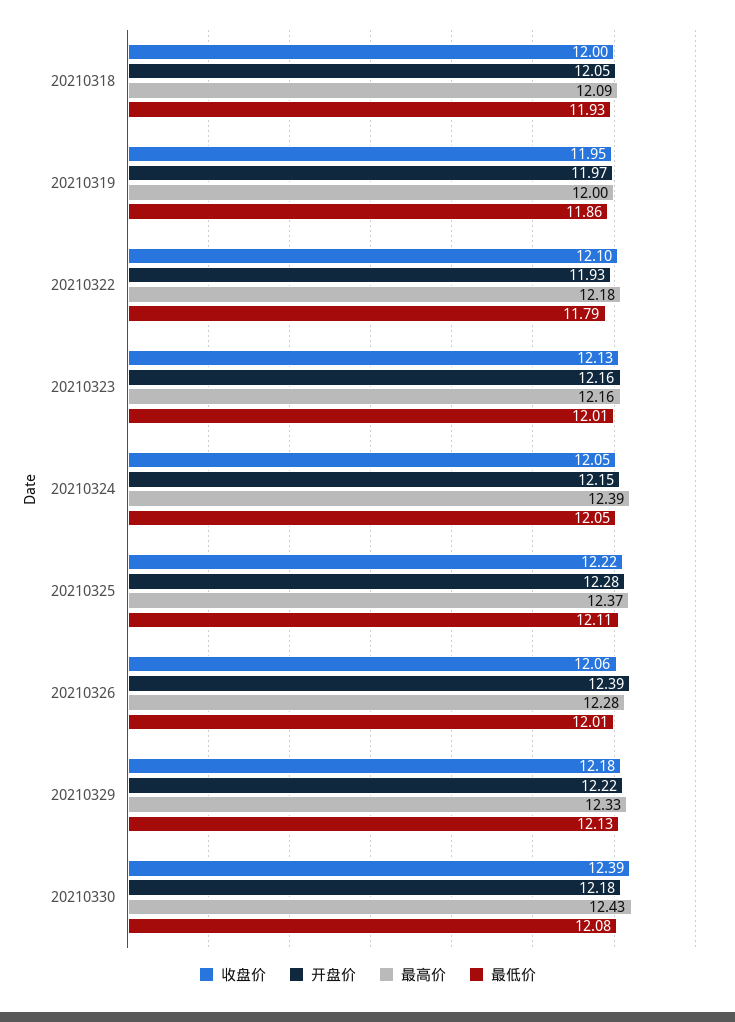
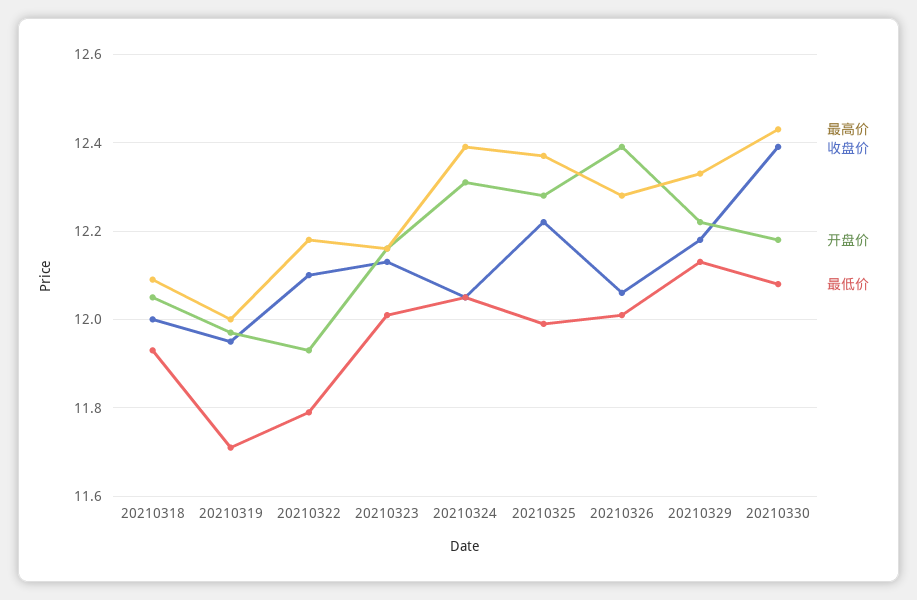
最低价, 20210319: 11.86 -> 11.7
开盘价, 20210324: 12.15 -> 12.3
最低价, 20210325: 12.11 -> 12

